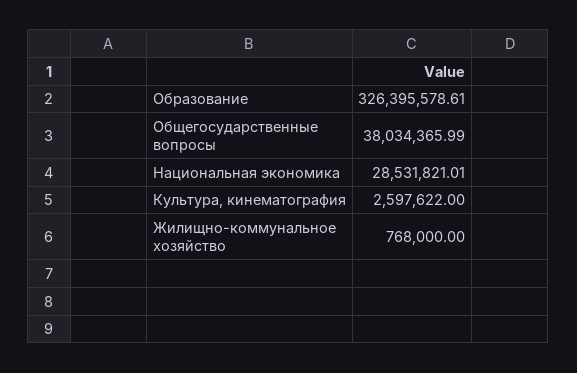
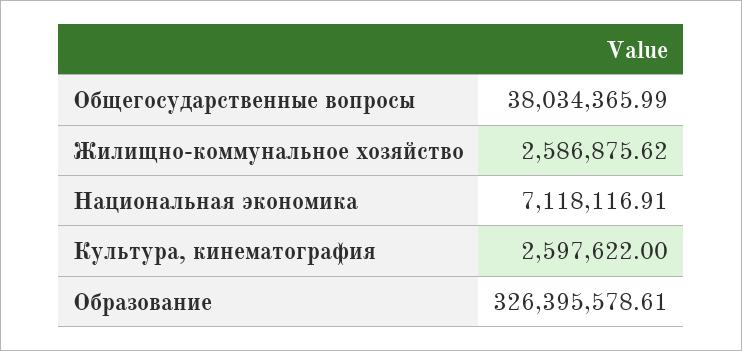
Национальная экономика: 28531821.01 -> 7118116.91
Жилищно-коммунальное хозяйство: 768000 -> 2586875.62

